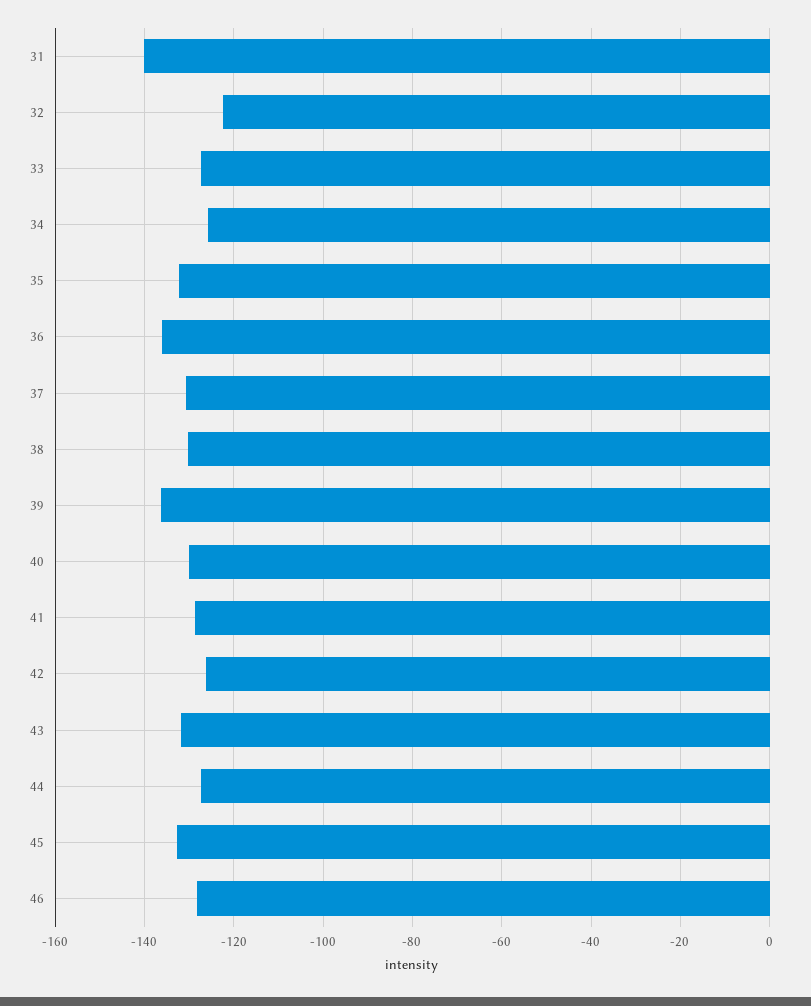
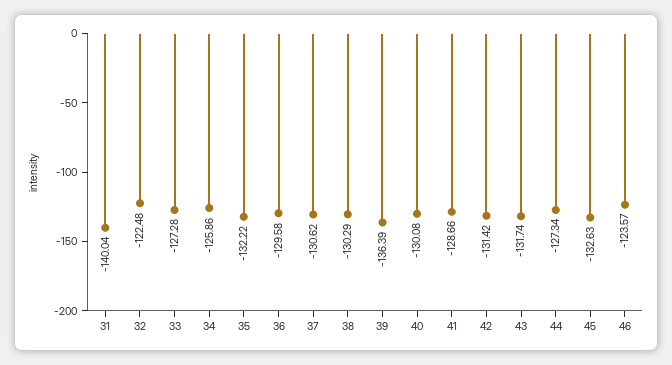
36: -136 -> -129.58
42: -126 -> -131.42
46: -128 -> -123.57

